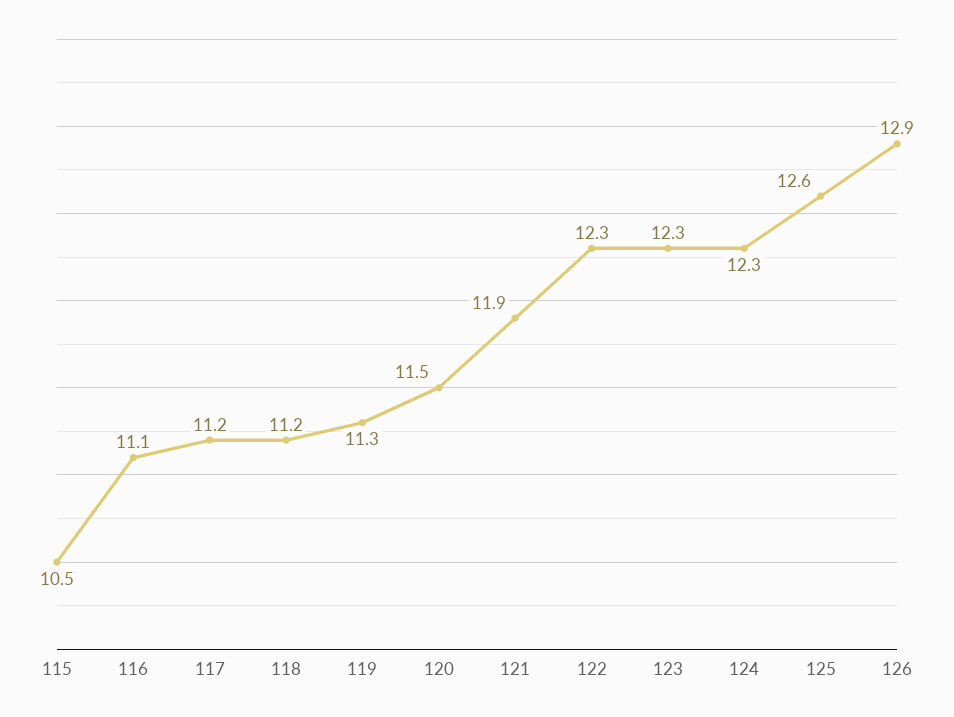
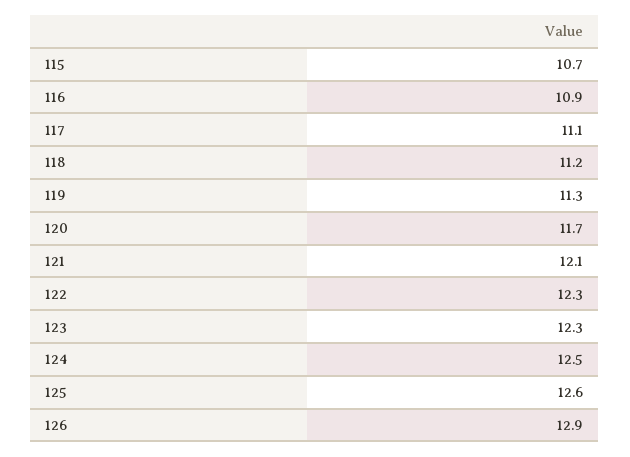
115: 10.5 -> 10.7
116: 11.1 -> 10.9
117: 11.2 -> 11.1
120: 11.5 -> 11.7
121: 11.9 -> 12.1
124: 12.3 -> 12.5

